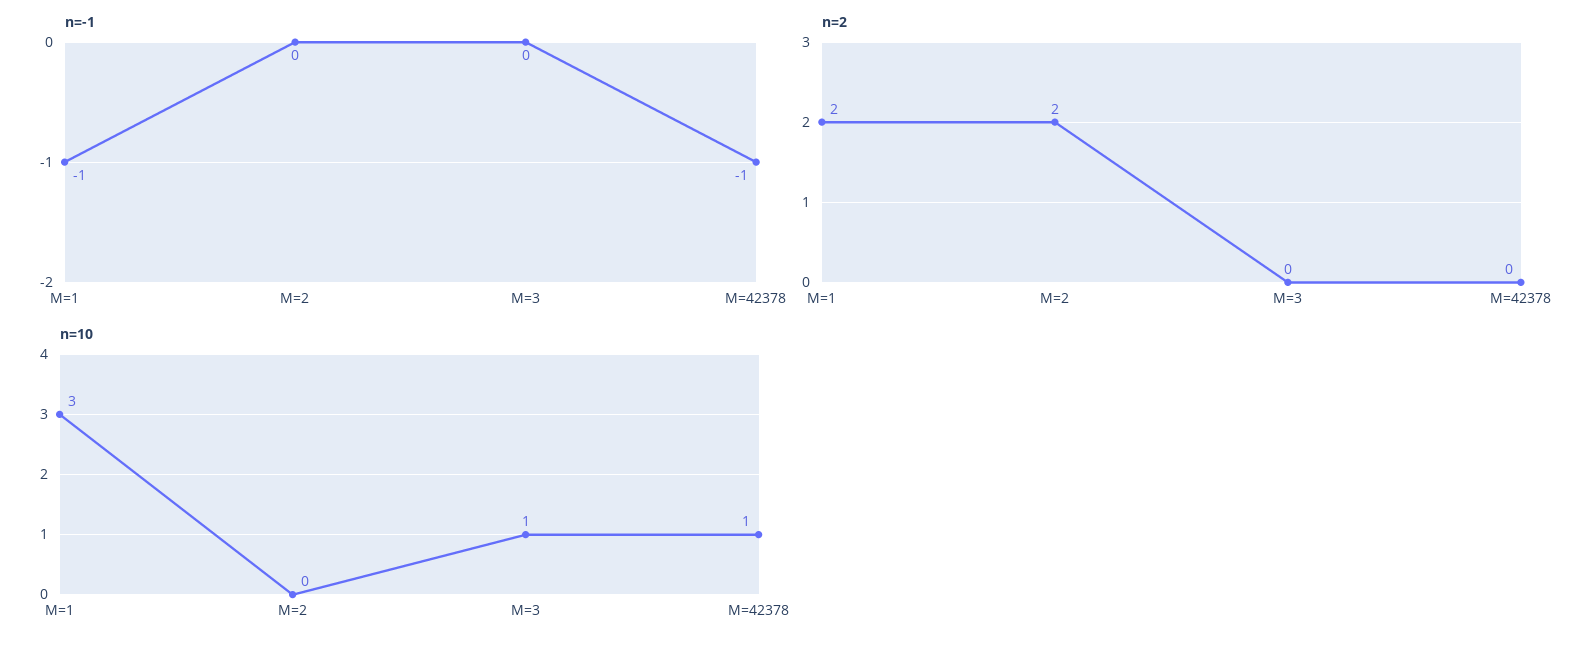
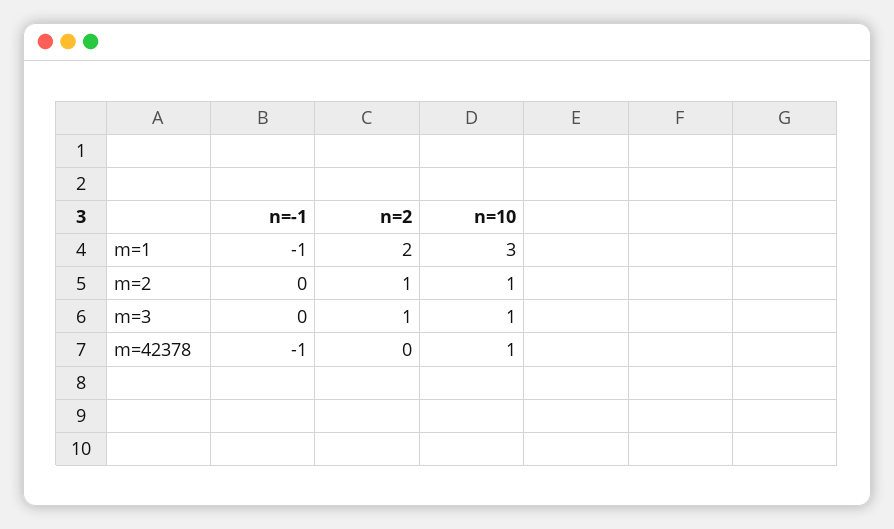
n=2, M=2: 2 -> 1
n=2, M=3: 0 -> 1
n=10, M=2: 0 -> 1

